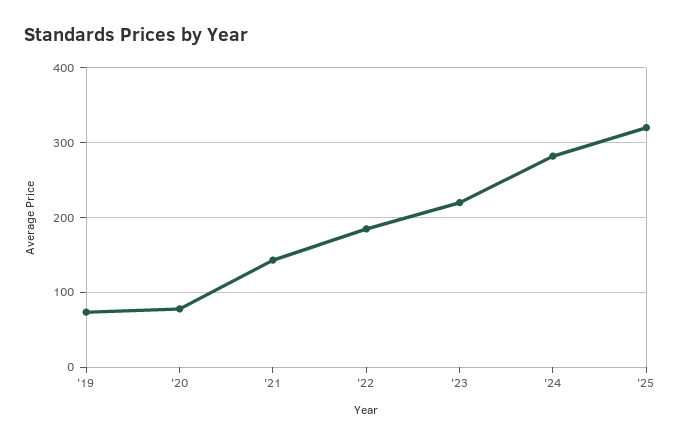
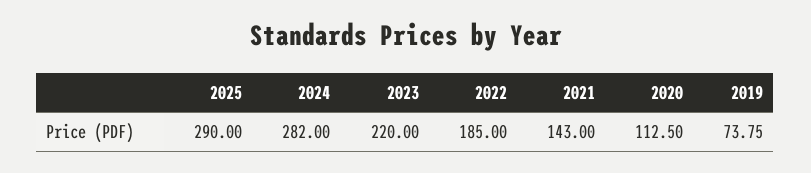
'20: 80 -> 112.5
'25: 320 -> 290

